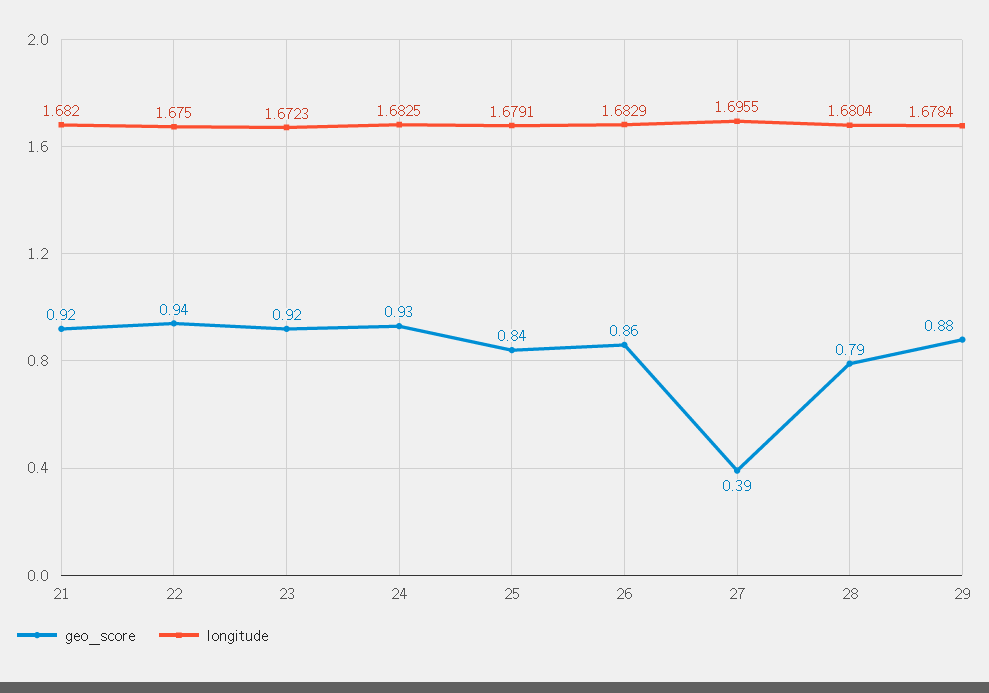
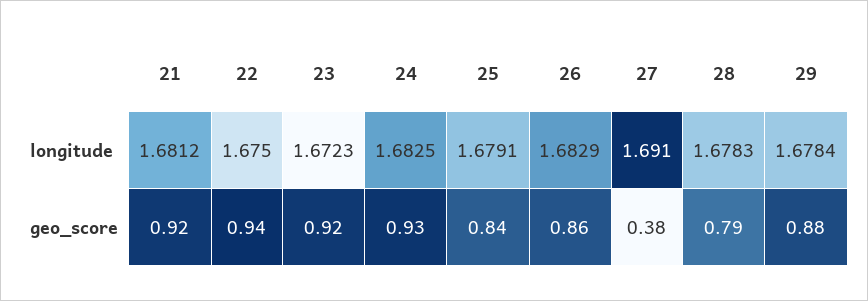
longitude, 21: 1.682 -> 1.6812
geo_score, 27: 0.39 -> 0.38
longitude, 27: 1.6955 -> 1.691
longitude, 28: 1.6804 -> 1.6783

